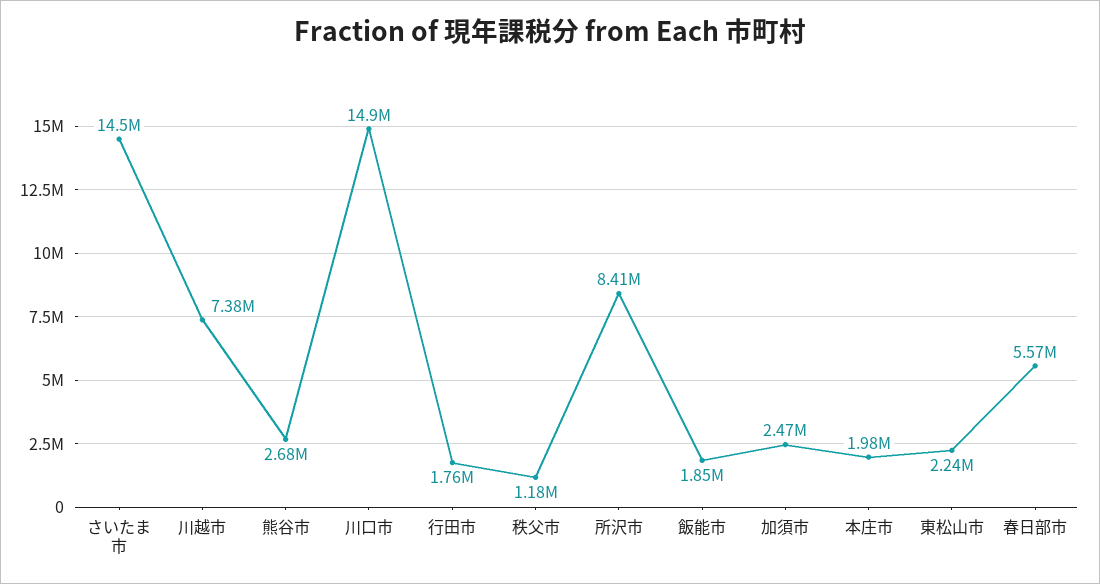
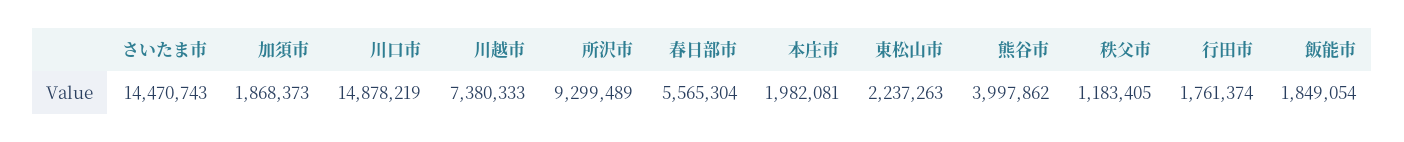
熊谷市: 2680000 -> 3997862
所沢市: 8410000 -> 9299489
加須市: 2470000 -> 1868373

